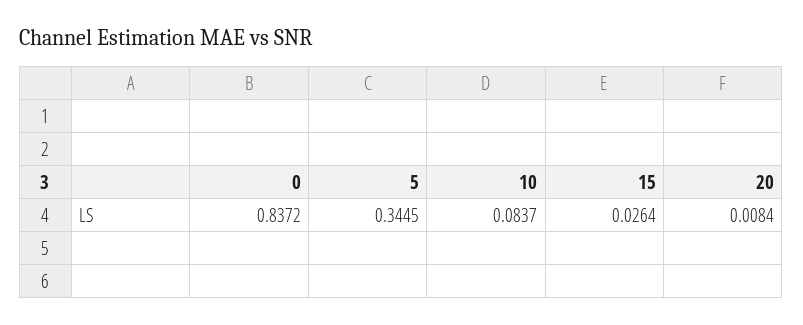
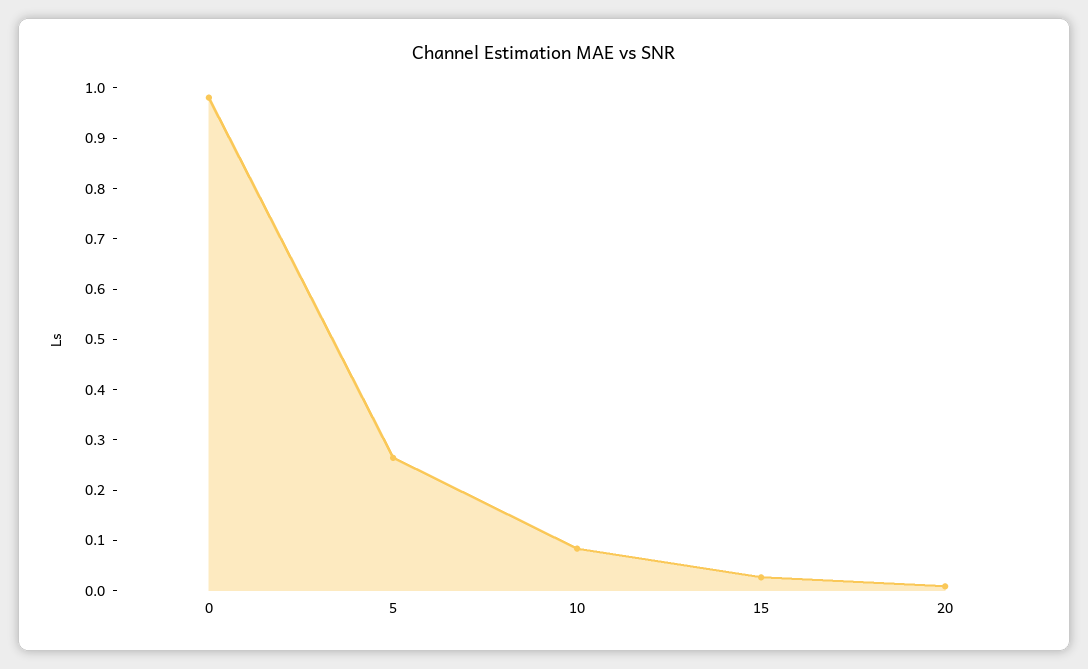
0: 0.8372 -> 0.98
5: 0.3445 -> 0.26

